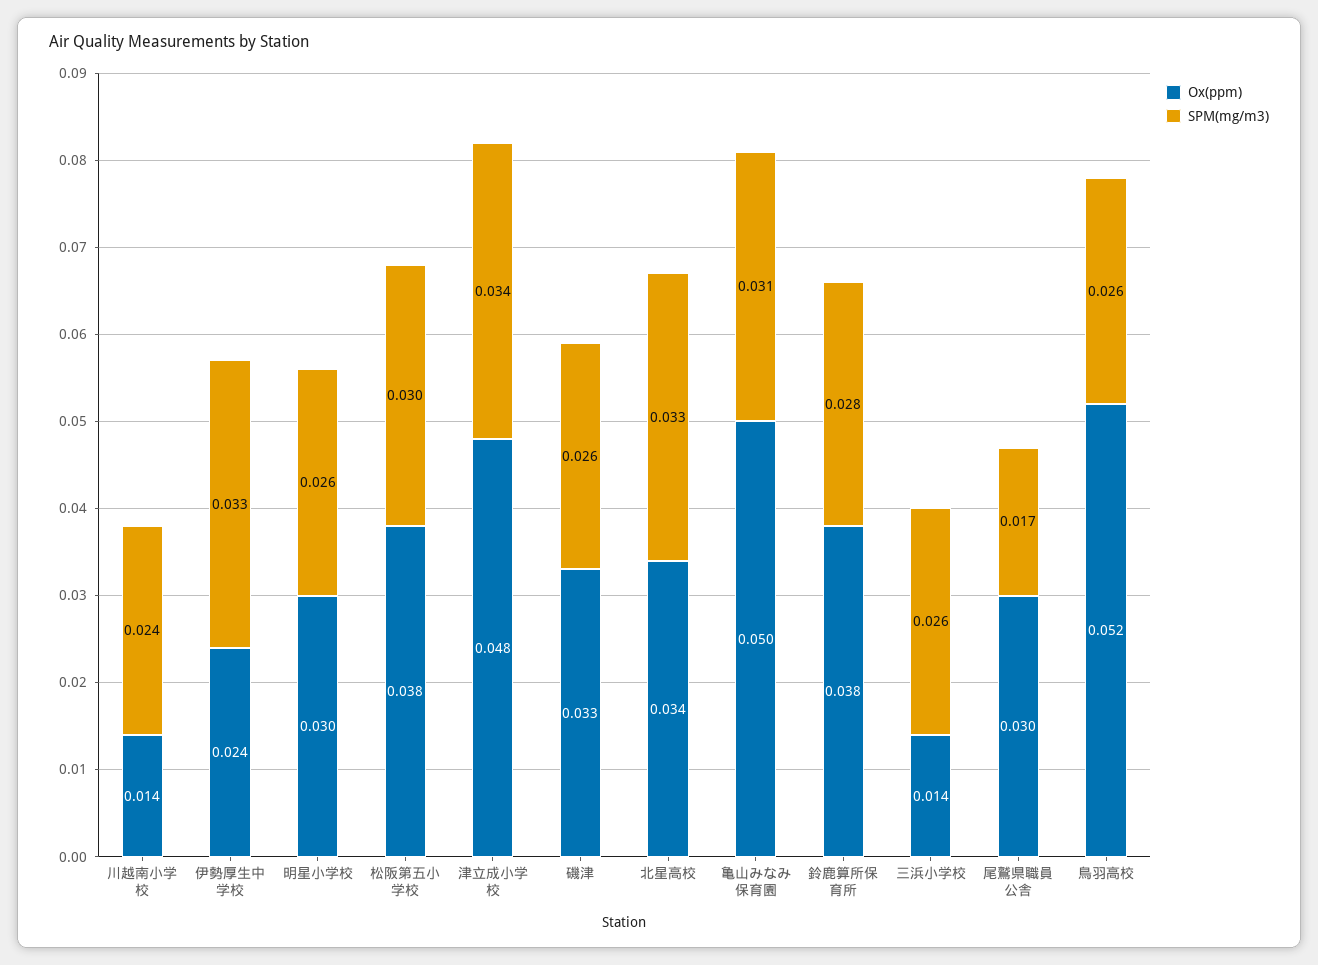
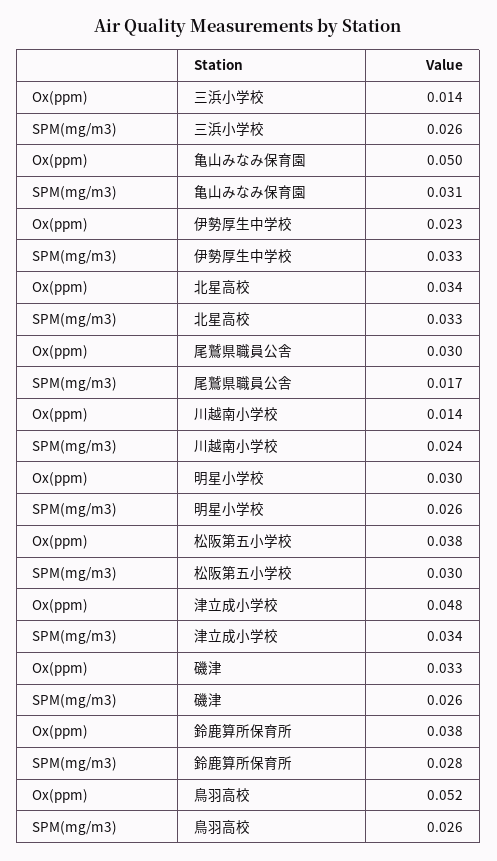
Ox(ppm), 伊勢厚生中学校: 0.024 -> 0.023

